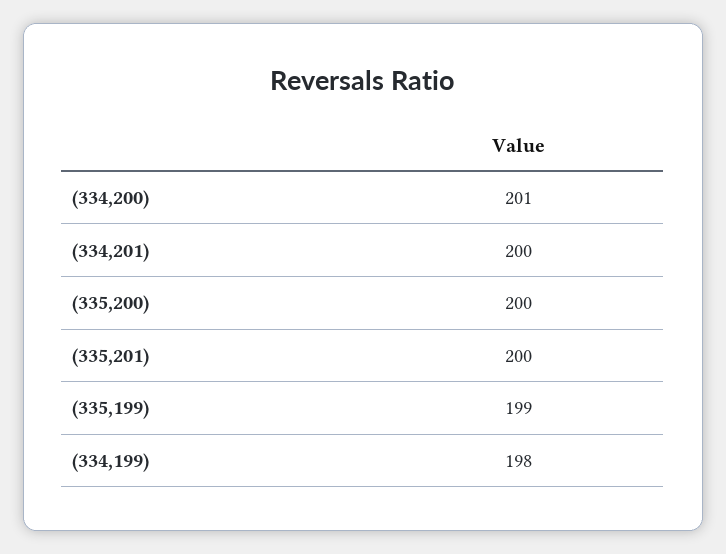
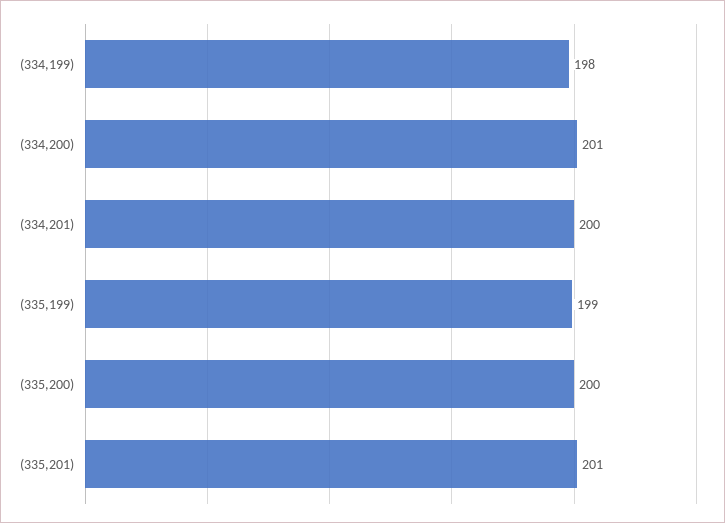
(335,201): 200 -> 201

